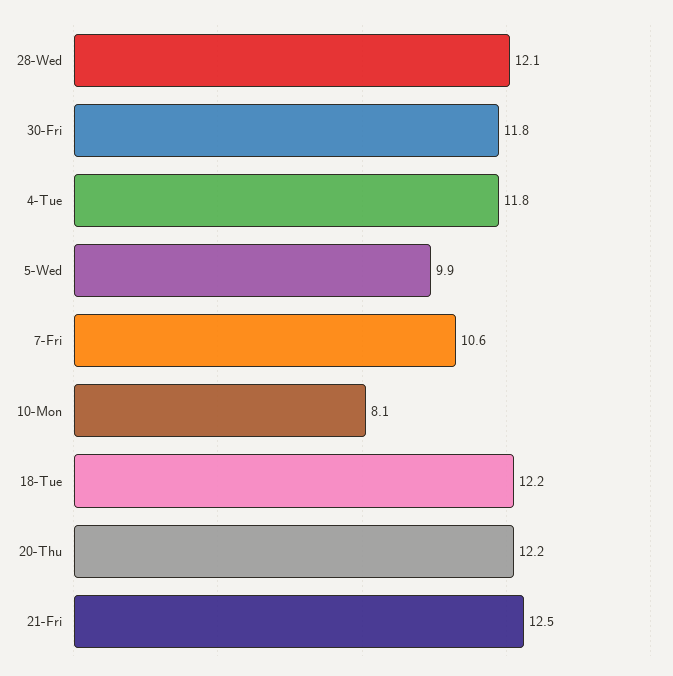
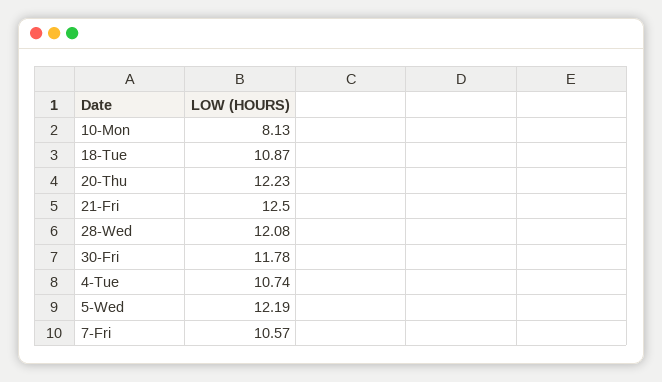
4-Tue: 11.8 -> 10.74
5-Wed: 9.9 -> 12.19
18-Tue: 12.2 -> 10.87

